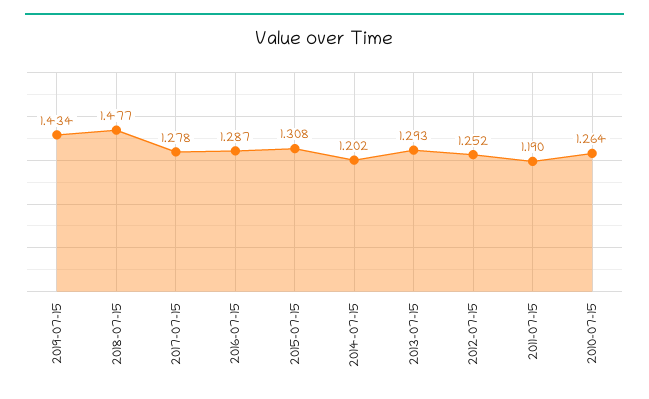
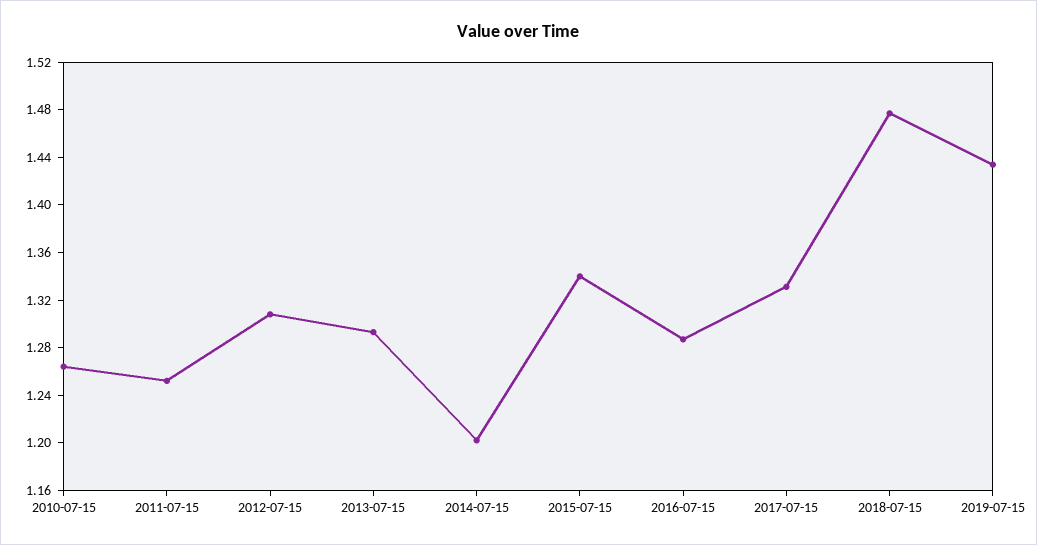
2017-07-15: 1.278 -> 1.33
2015-07-15: 1.308 -> 1.34
2012-07-15: 1.252 -> 1.31
2011-07-15: 1.19 -> 1.25

